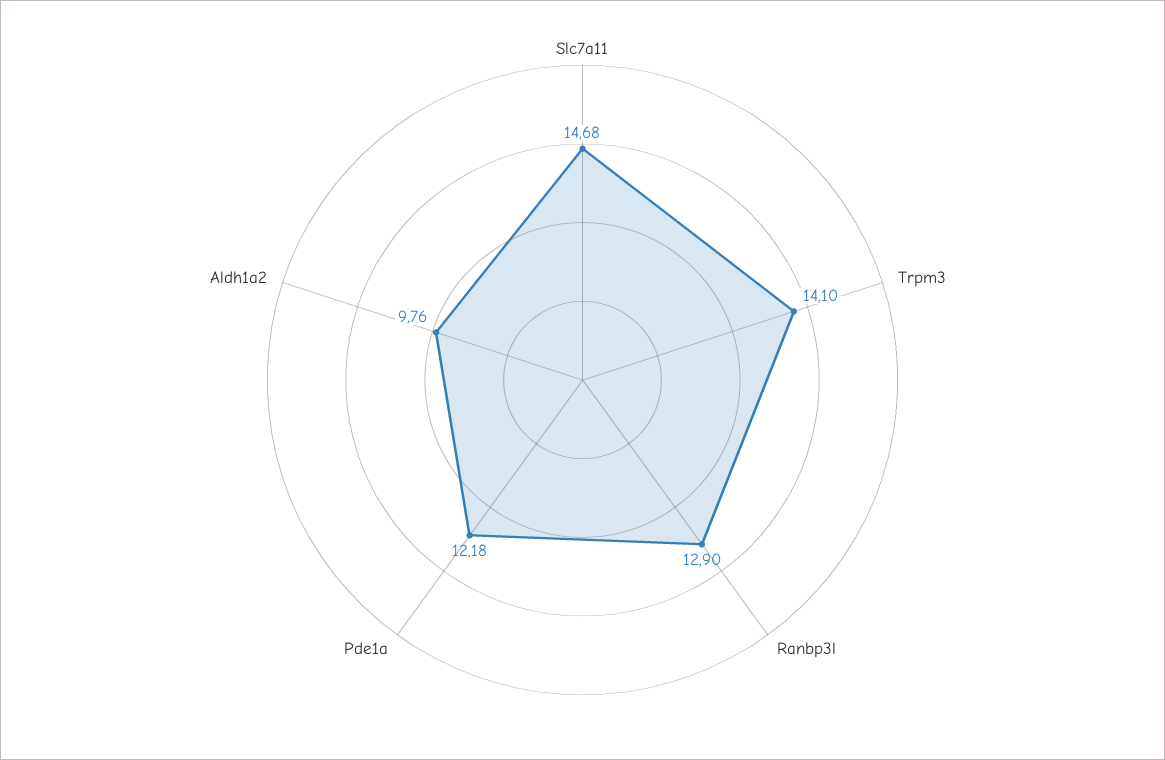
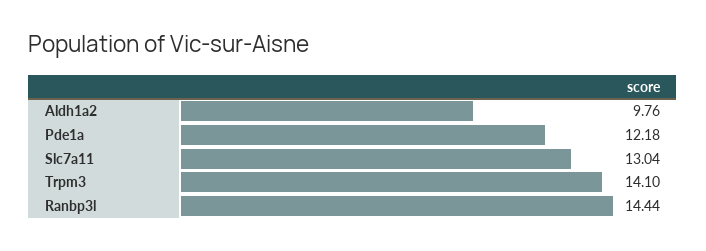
Slc7a11: 14.68 -> 13.04
Ranbp3l: 12.9 -> 14.44

